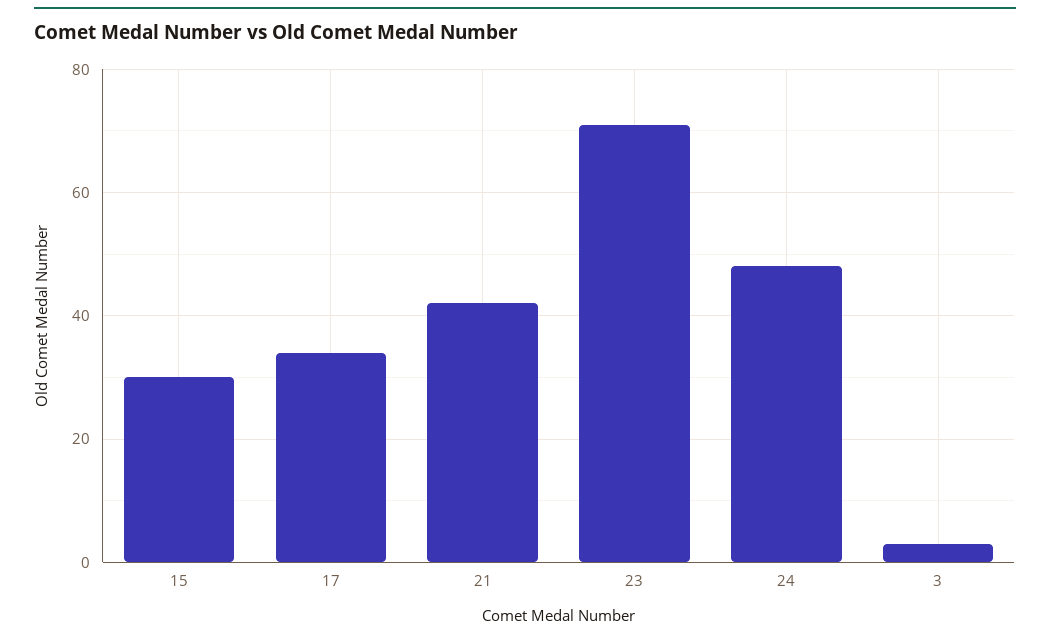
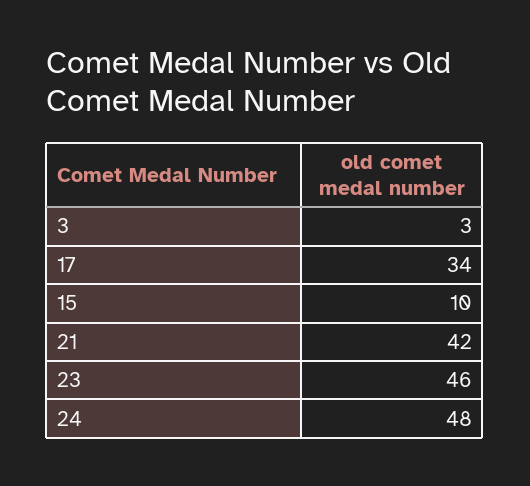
15: 30 -> 10
23: 70 -> 46

